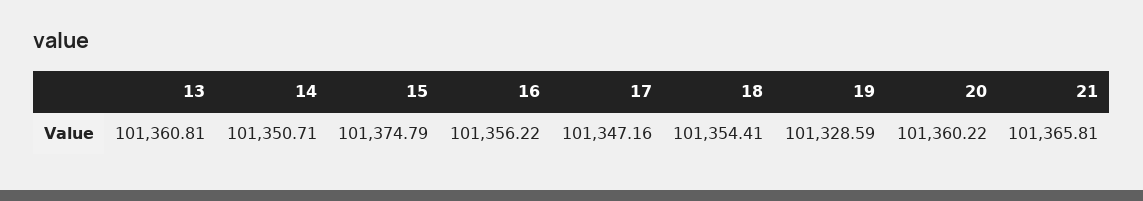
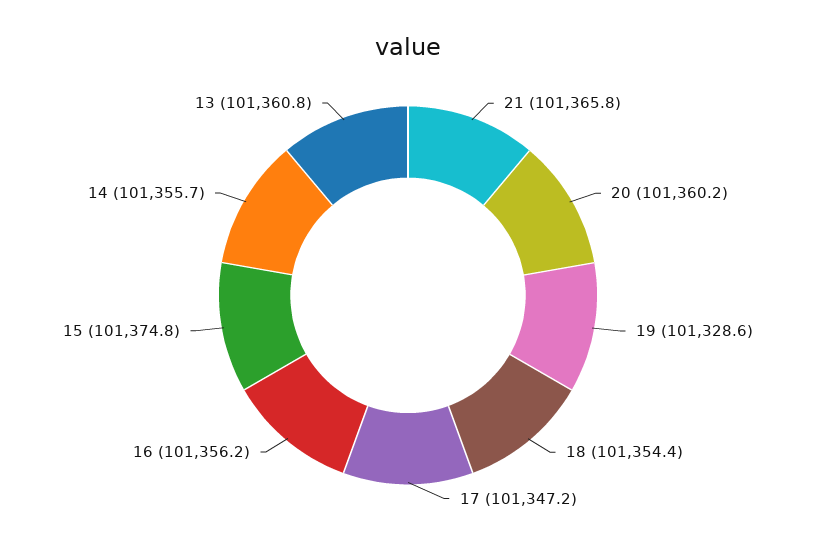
14: 101350.71 -> 101355.7

